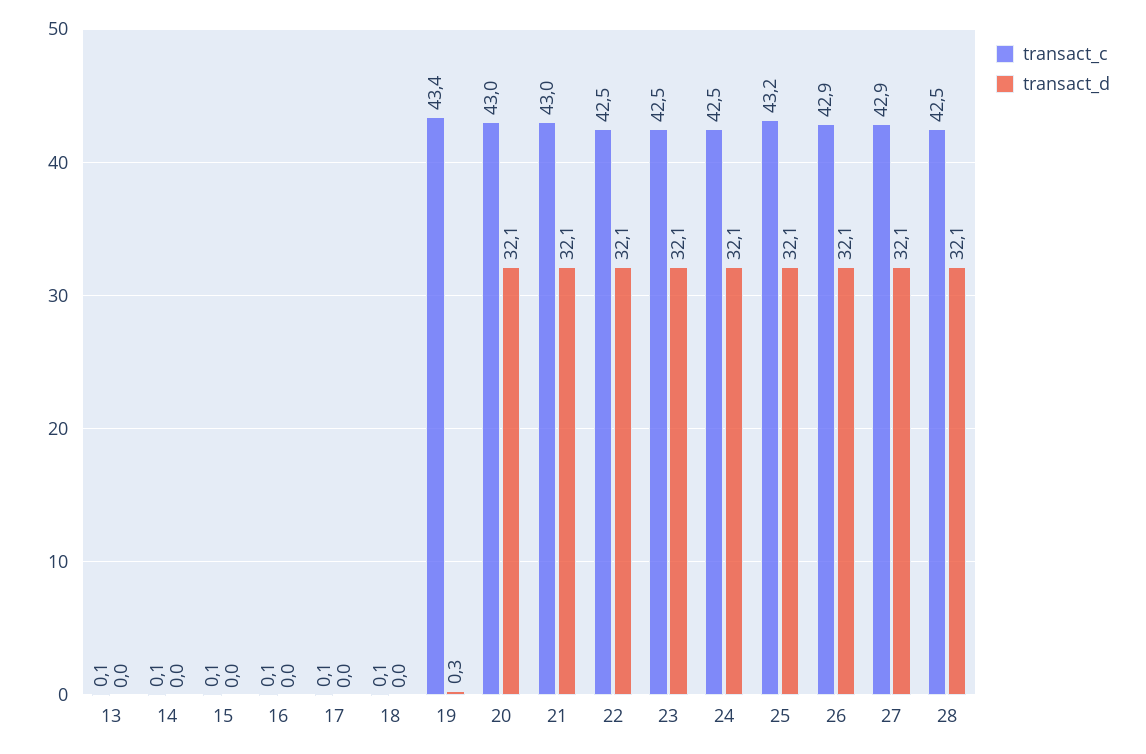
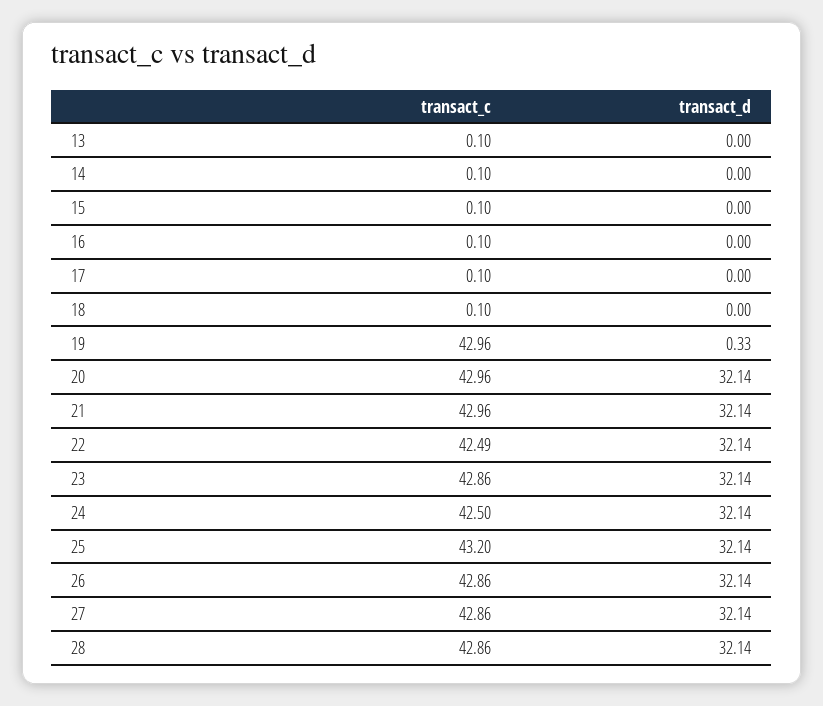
transact_c, 19: 43.4 -> 42.96
transact_c, 23: 42.5 -> 42.86
transact_c, 28: 42.5 -> 42.86

